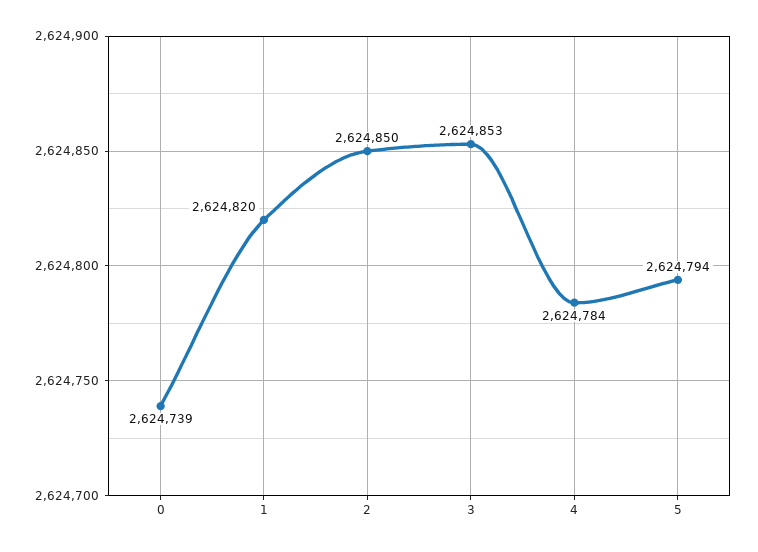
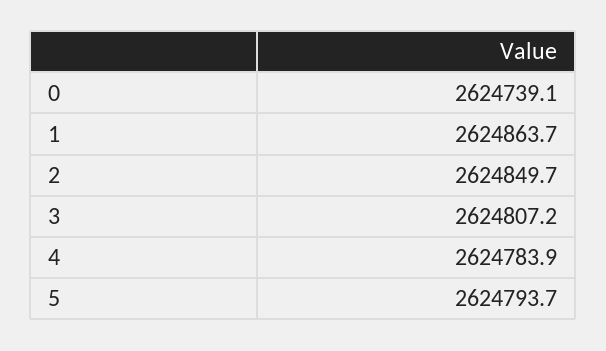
1: 2624820 -> 2624863.7
3: 2624853 -> 2624807.2

